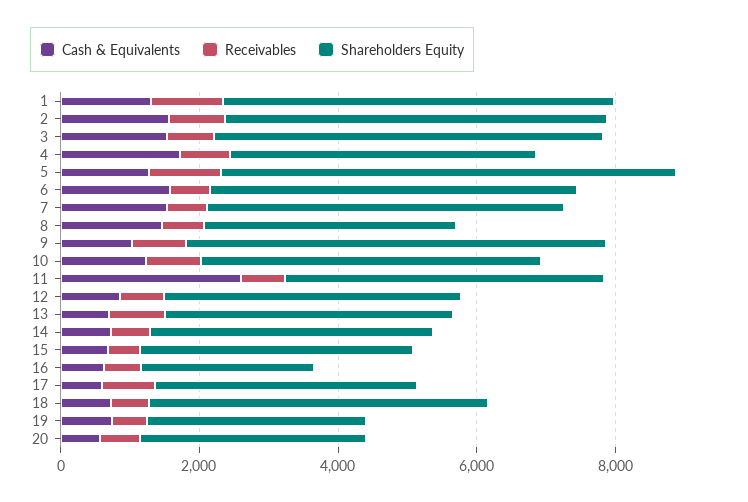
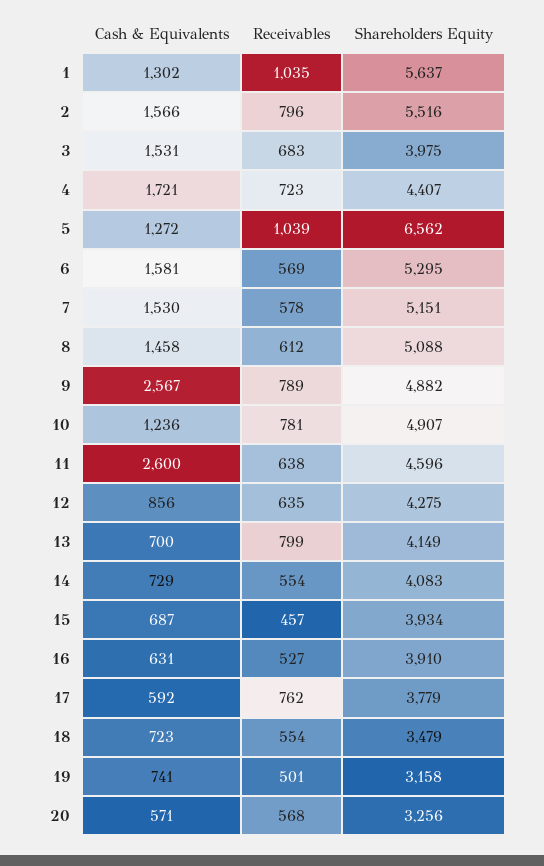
Shareholders Equity, 3: 5500 -> 3975
Shareholders Equity, 8: 3500 -> 5088
Cash & Equivalents, 9: 1000 -> 2567
Shareholders Equity, 9: 6000 -> 4882
Shareholders Equity, 16: 2500 -> 3910
Shareholders Equity, 18: 5000 -> 3479

